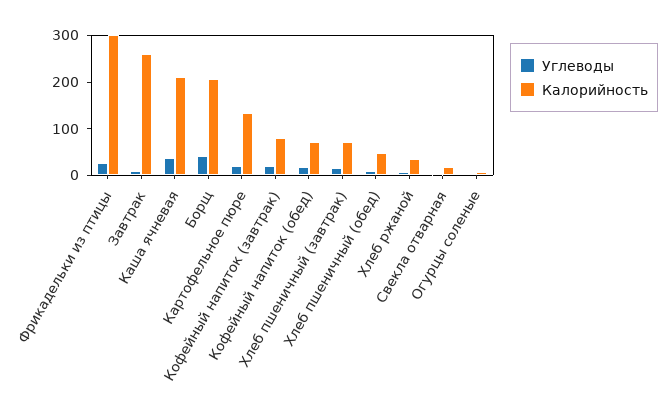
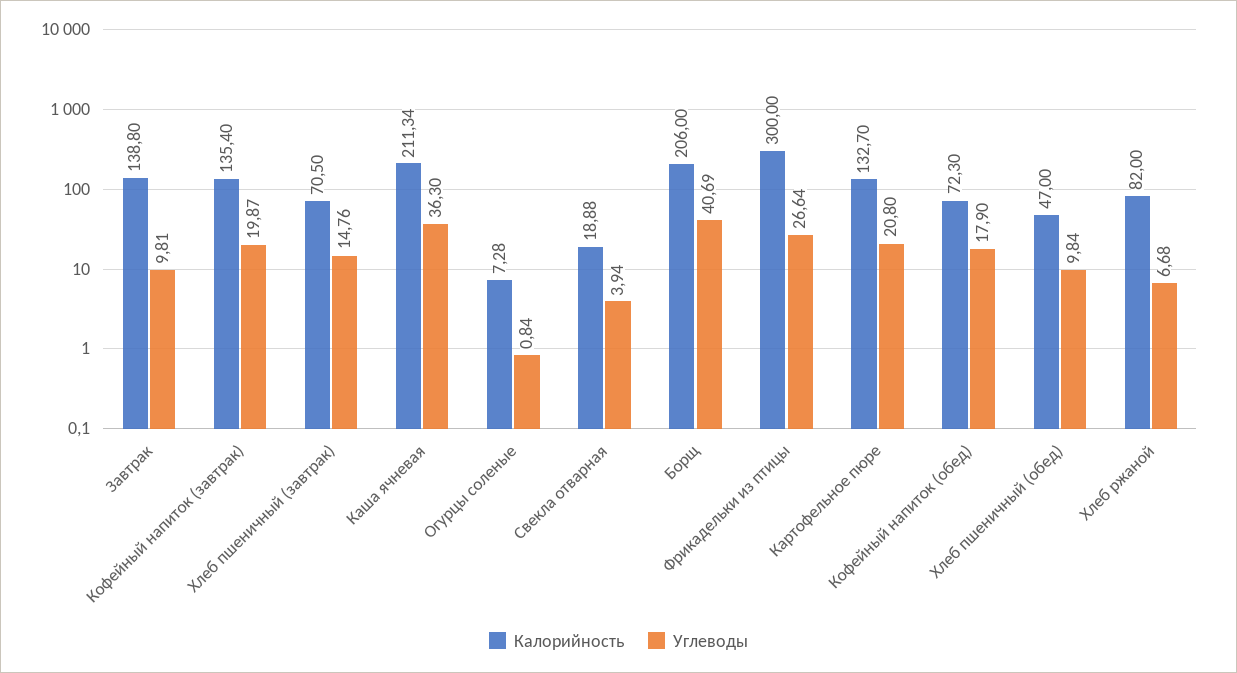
Калорийность, Завтрак: 260 -> 138.8
Калорийность, Кофейный напиток (завтрак): 80 -> 135.4
Калорийность, Хлеб ржаной: 40 -> 82

